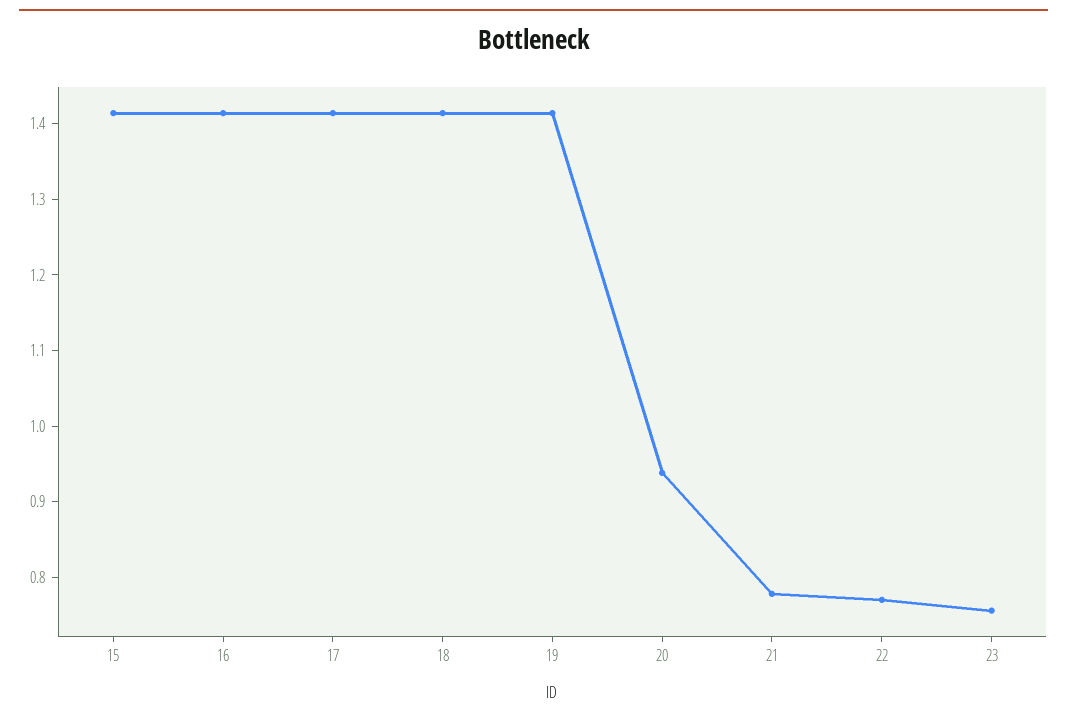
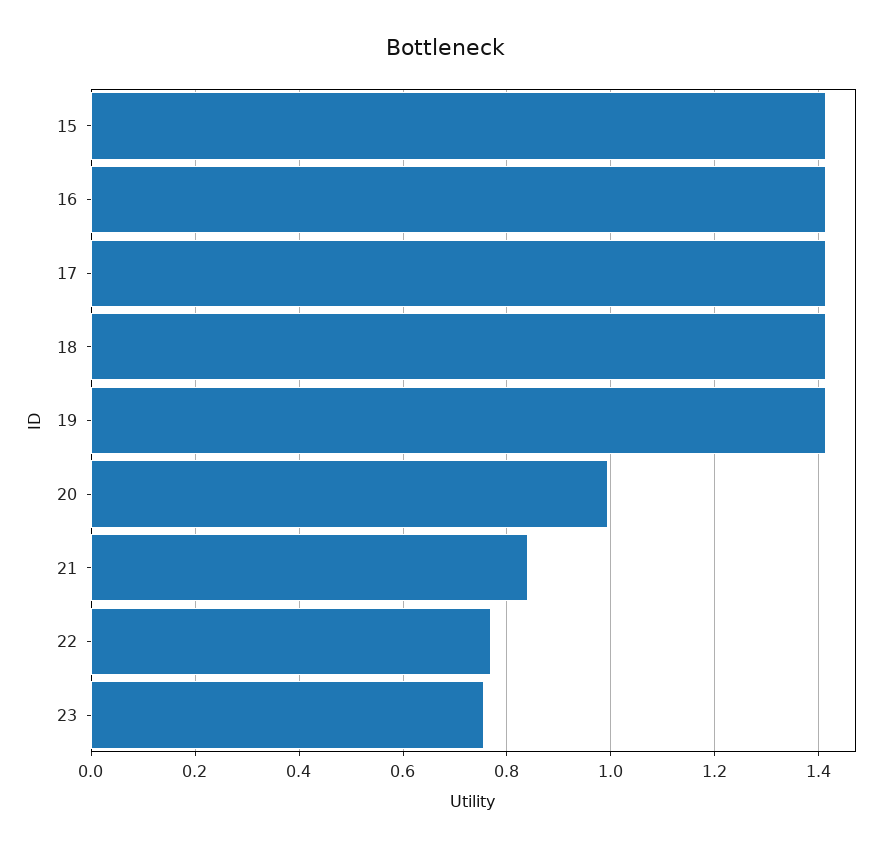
20: 0.94 -> 1
21: 0.78 -> 0.84

